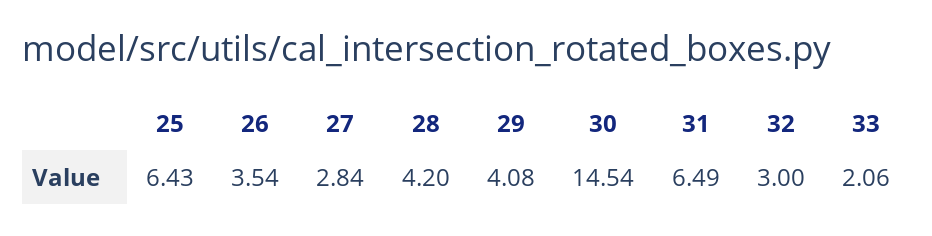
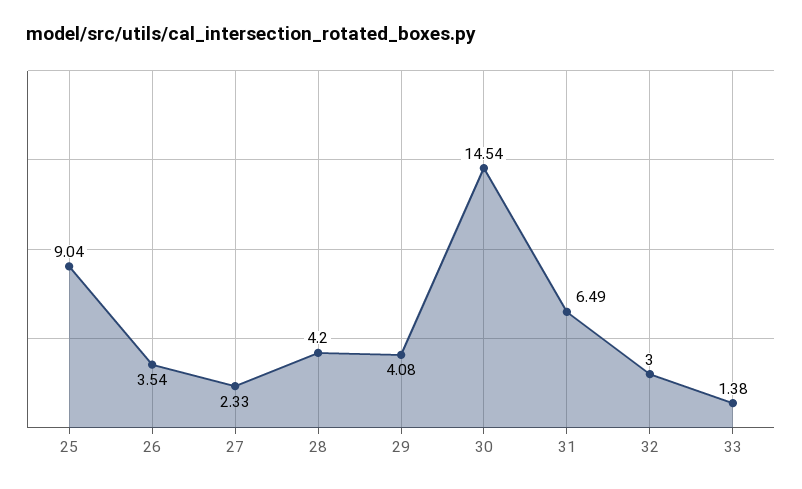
25: 6.43 -> 9.04
27: 2.84 -> 2.33
33: 2.06 -> 1.38

